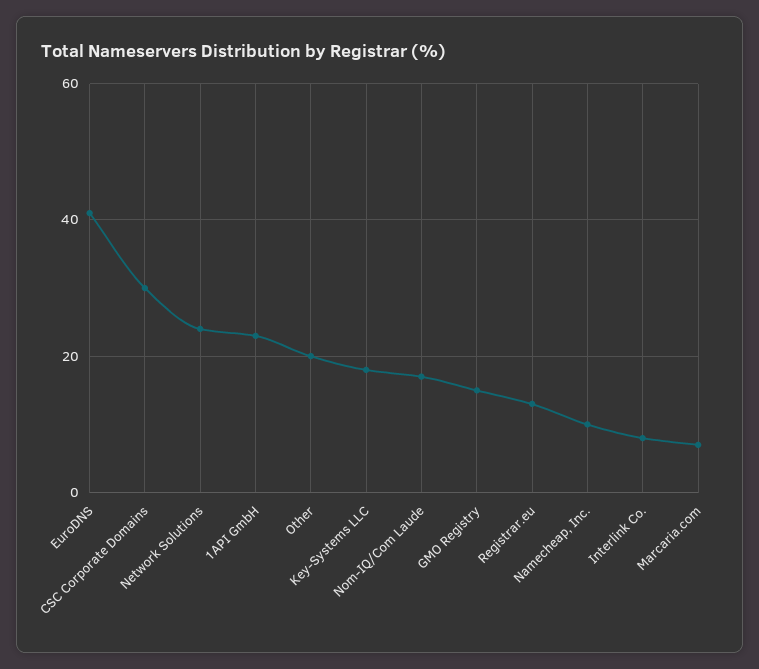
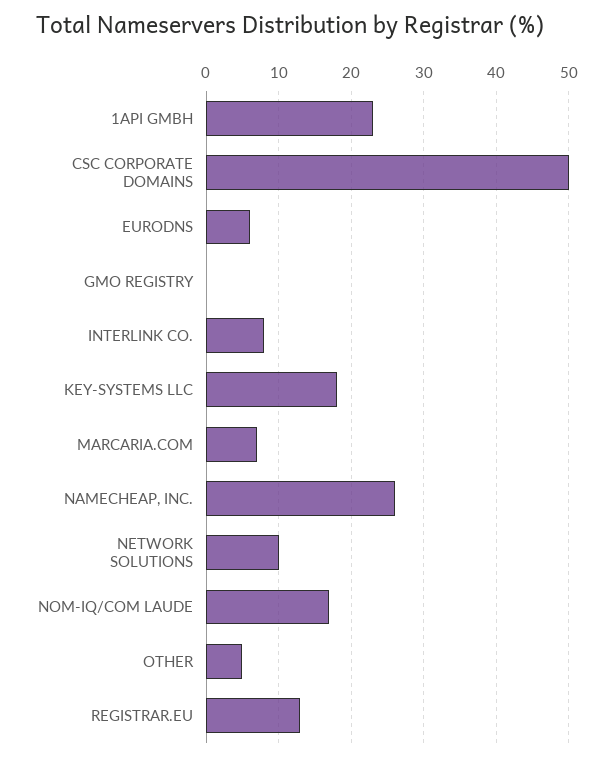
EuroDNS: 40 -> 6
CSC Corporate Domains: 30 -> 50
Network Solutions: 25 -> 10
Other: 20 -> 5
GMO Registry: 15 -> 0
Namecheap, Inc.: 10 -> 26

